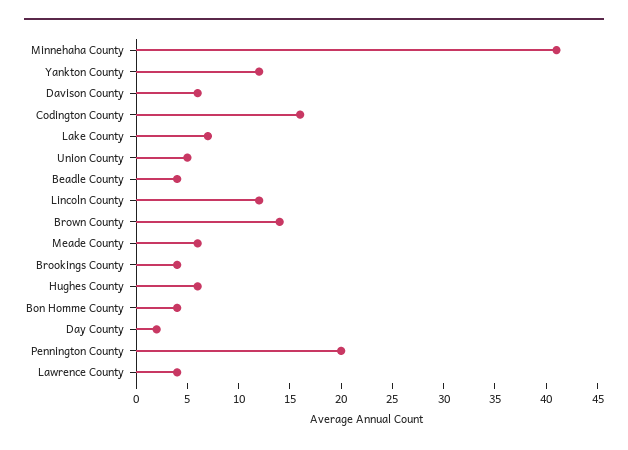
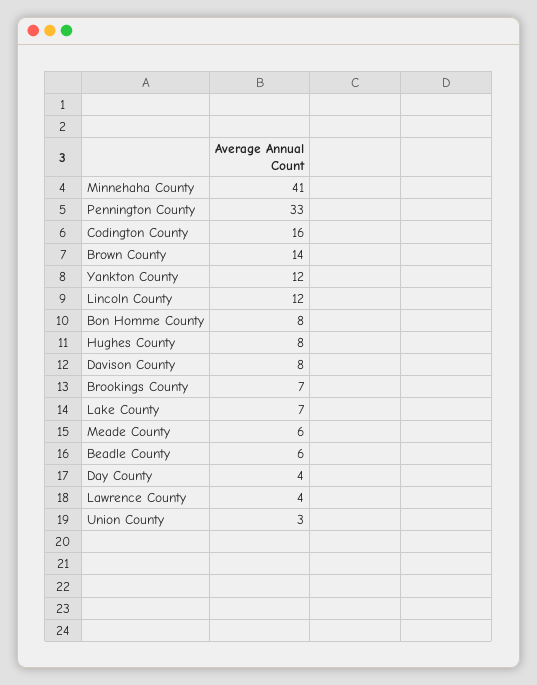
Davison County: 6 -> 8
Union County: 5 -> 3
Beadle County: 4 -> 6
Brookings County: 4 -> 7
Hughes County: 6 -> 8
Bon Homme County: 4 -> 8
Day County: 2 -> 4
Pennington County: 20 -> 33

